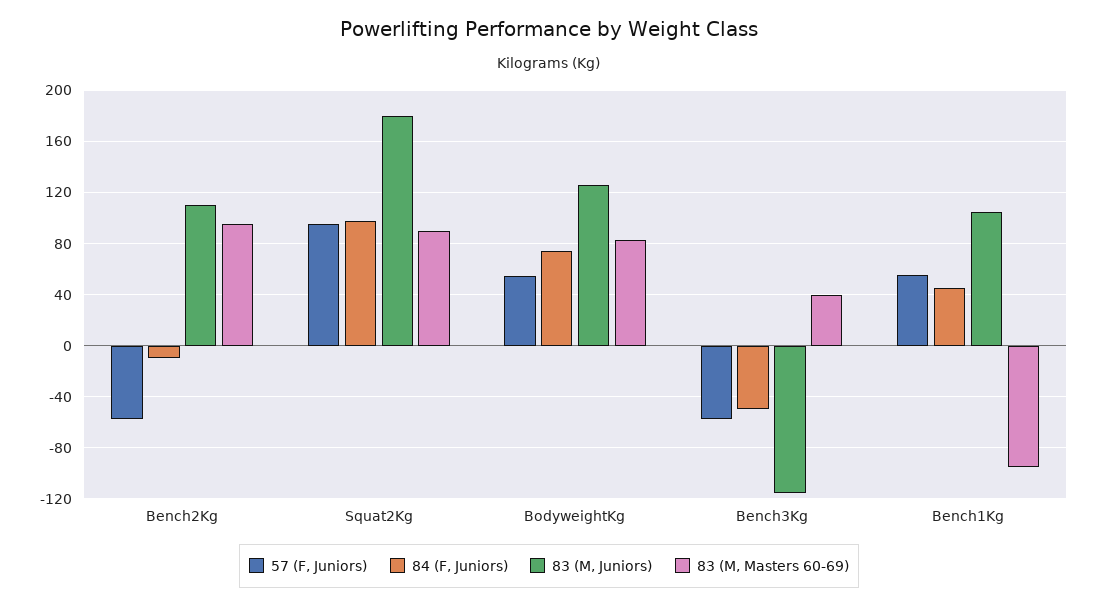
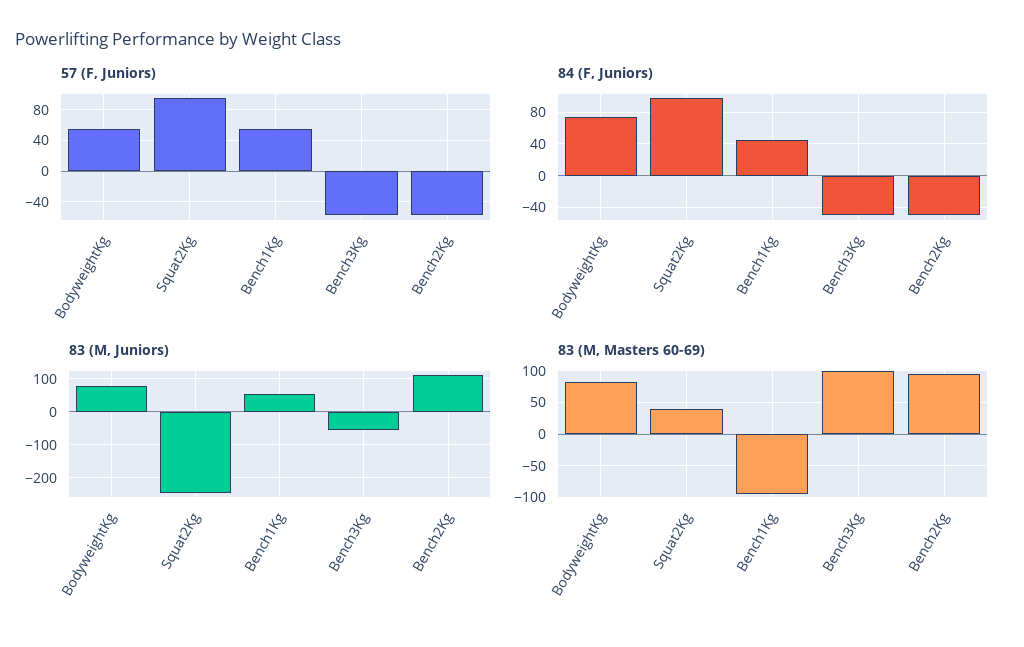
84 (F, Juniors), Bench2Kg: -10 -> -50
83 (M, Juniors), Squat2Kg: 180 -> -240
83 (M, Masters 60-69), Squat2Kg: 90 -> 40
83 (M, Juniors), BodyweightKg: 125 -> 80
83 (M, Juniors), Bench3Kg: -115 -> -60
83 (M, Masters 60-69), Bench3Kg: 40 -> 100
83 (M, Juniors), Bench1Kg: 105 -> 60

